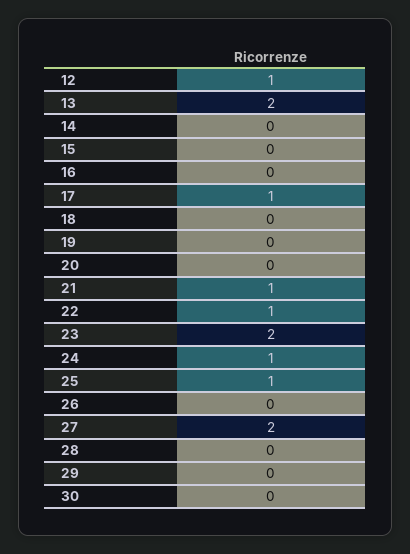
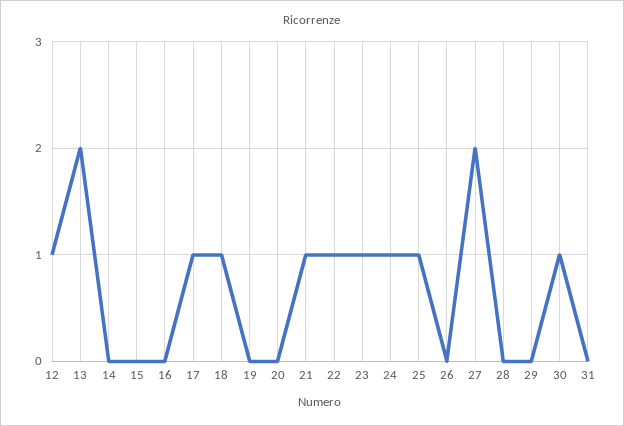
18: 0 -> 1
23: 2 -> 1
30: 0 -> 1
31: none -> 0

